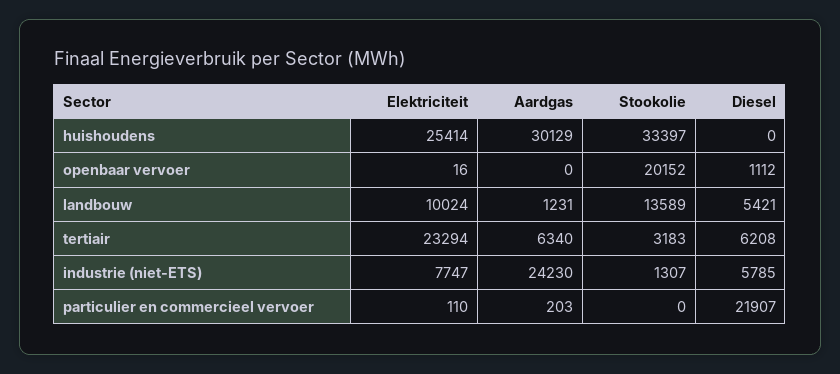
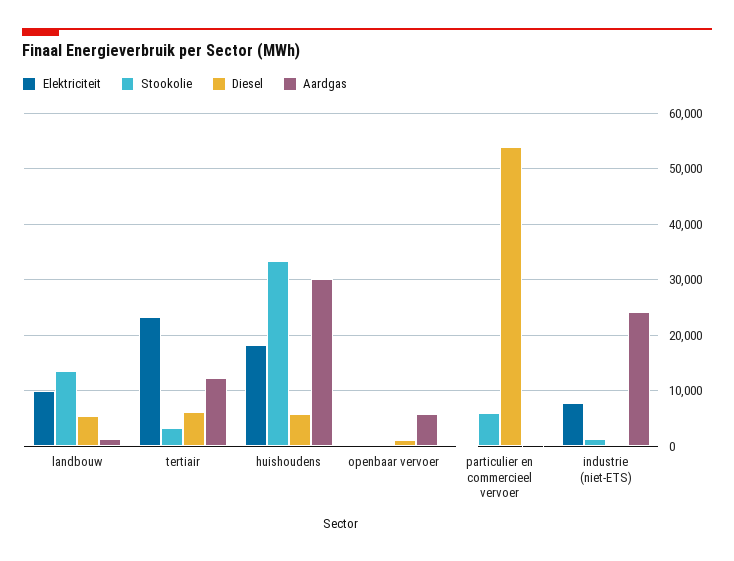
Elektriciteit, huishoudens: 25414 -> 18000
Diesel, huishoudens: 0 -> 6000
Aardgas, openbaar vervoer: 0 -> 6000
Stookolie, openbaar vervoer: 20152 -> 0
Aardgas, tertiair: 6340 -> 12000
Diesel, industrie (niet-ETS): 5785 -> 0
Stookolie, particulier en commercieel vervoer: 0 -> 6000
Diesel, particulier en commercieel vervoer: 21907 -> 54000

